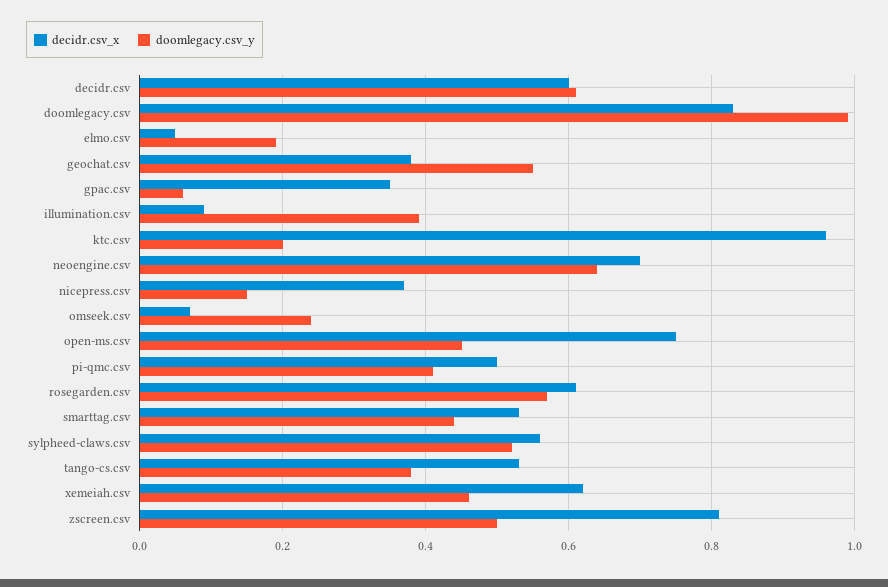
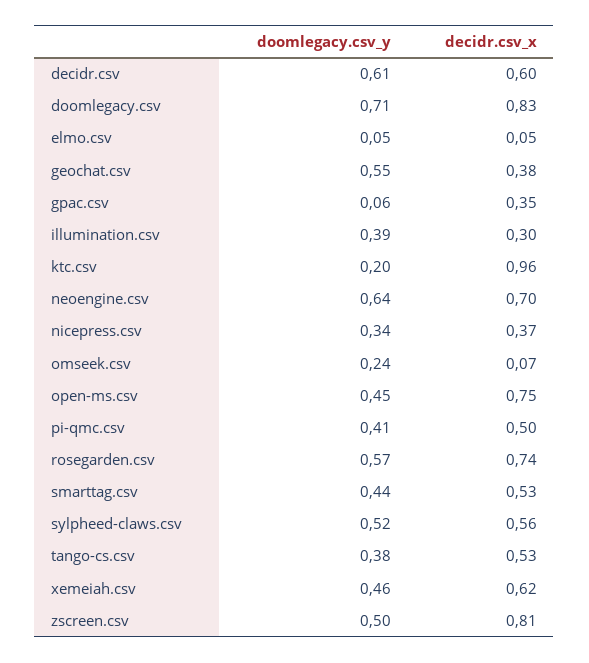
doomlegacy.csv_y, doomlegacy.csv: 1 -> 0.71
doomlegacy.csv_y, elmo.csv: 0.2 -> 0.05
decidr.csv_x, illumination.csv: 0.1 -> 0.3
doomlegacy.csv_y, nicepress.csv: 0.15 -> 0.34
decidr.csv_x, rosegarden.csv: 0.6 -> 0.74

